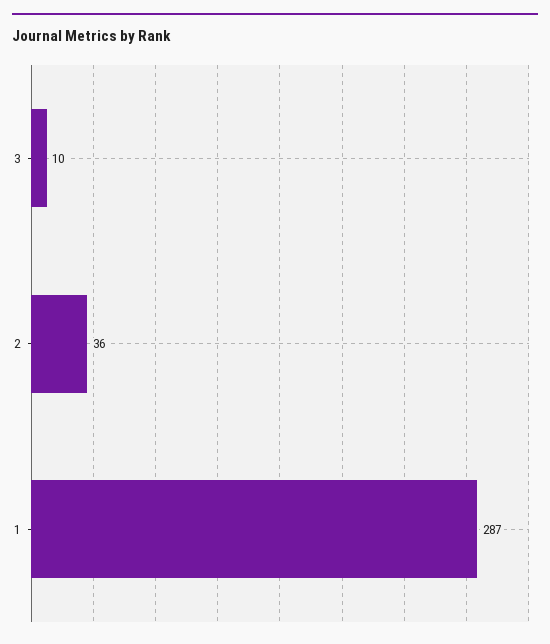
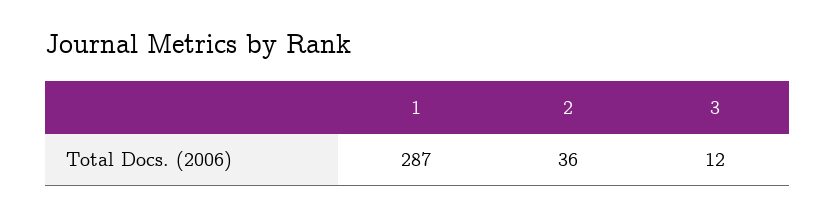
3: 10 -> 12

